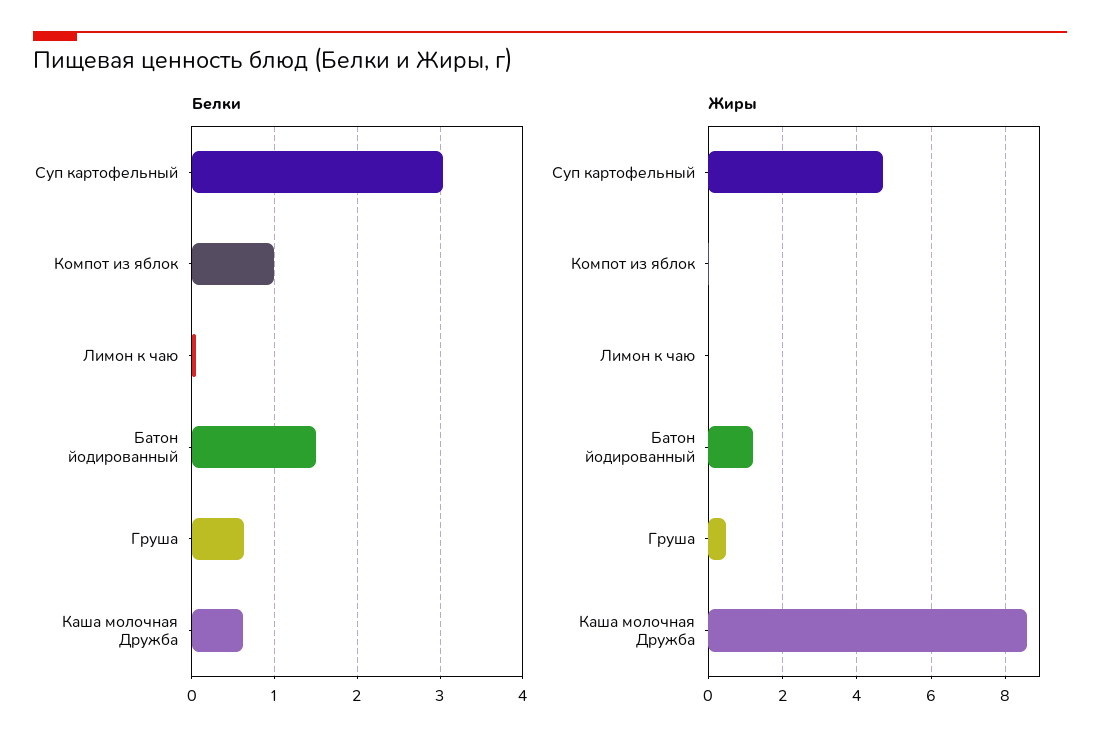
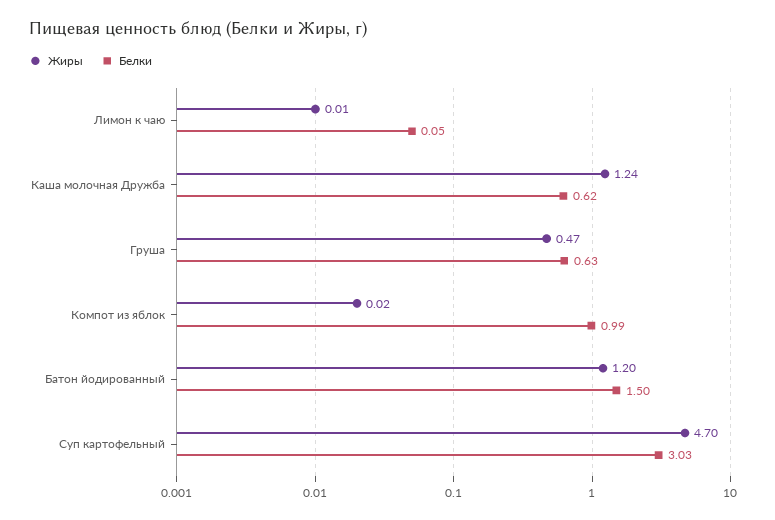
Жиры, Каша молочная Дружба: 8.6 -> 1.24

